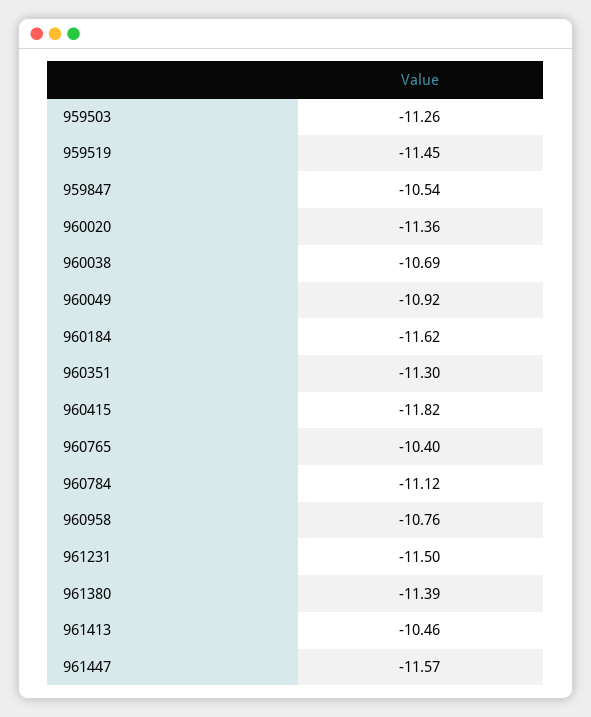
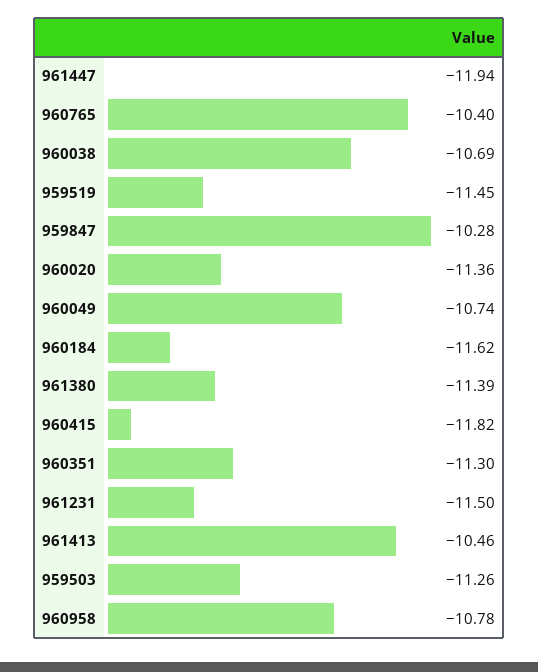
959847: -10.54 -> -10.28
960049: -10.92 -> -10.74
960784: -11.12 -> none
960958: -10.76 -> -10.78
961447: -11.57 -> -11.94

